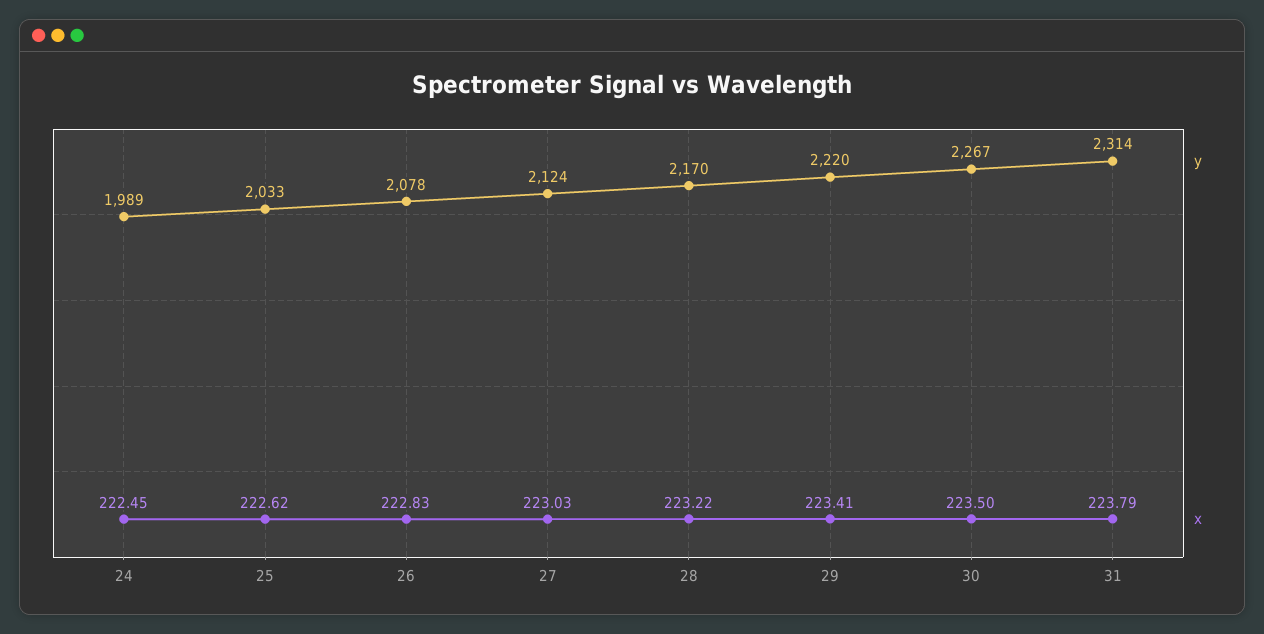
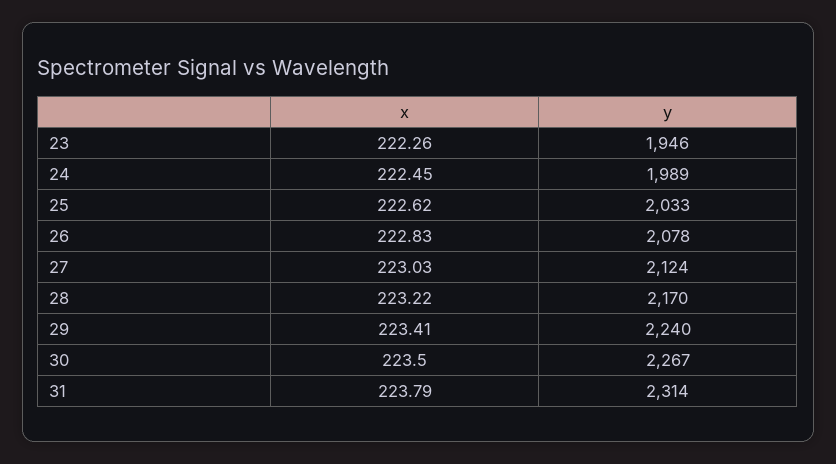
y, 29: 2220 -> 2240
x, 23: none -> 222.26
y, 23: none -> 1946

